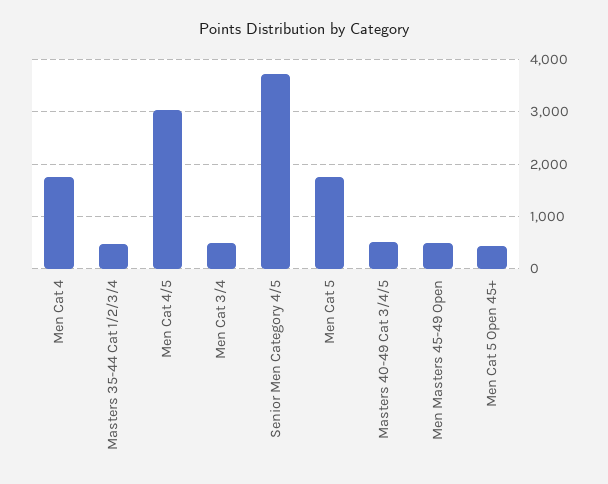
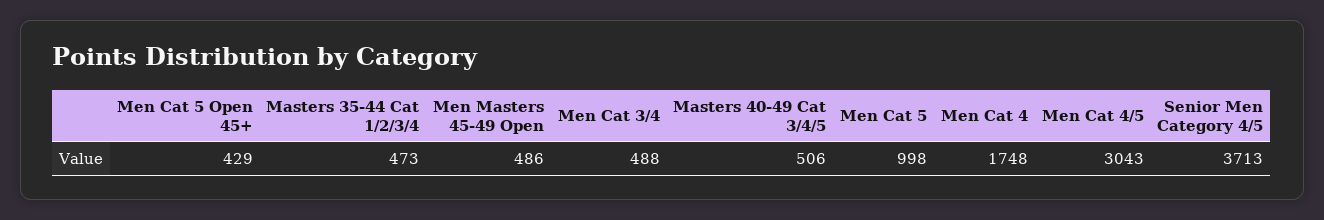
Men Cat 5: 1800 -> 998

